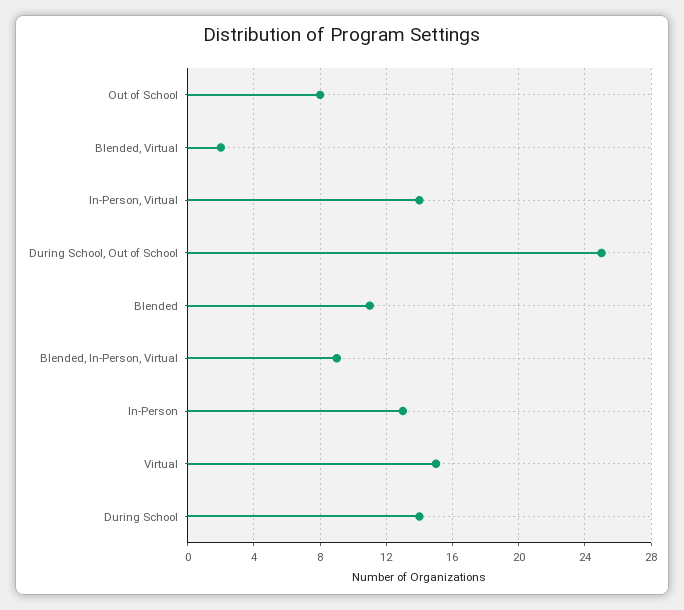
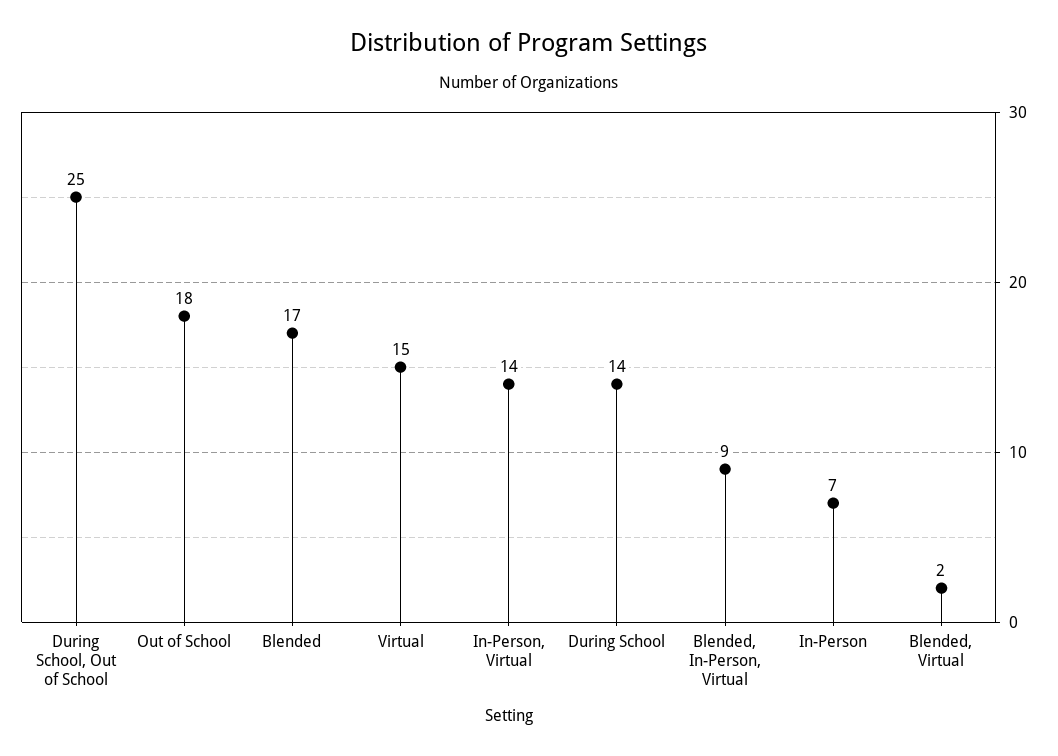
Out of School: 8 -> 18
Blended: 11 -> 17
In-Person: 13 -> 7

